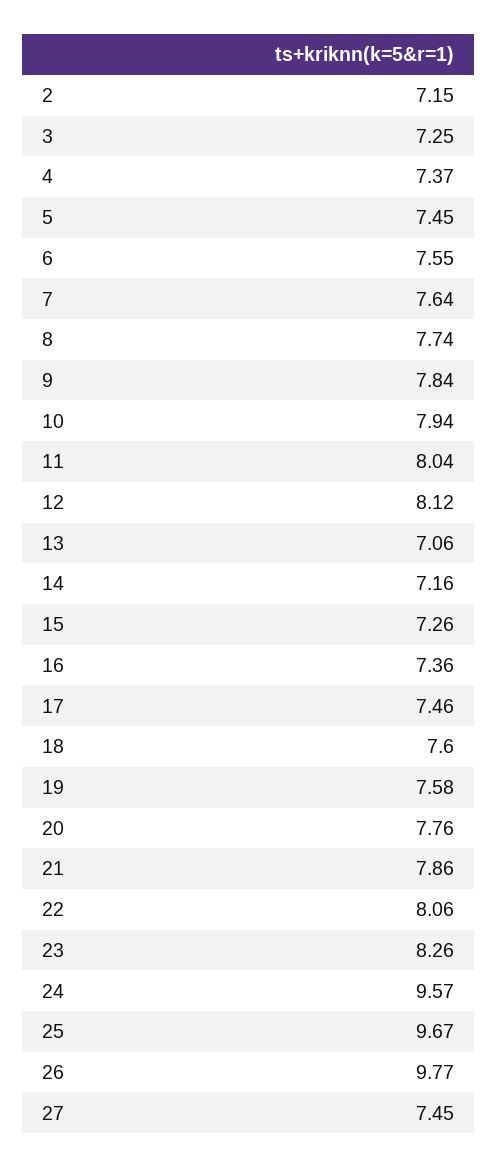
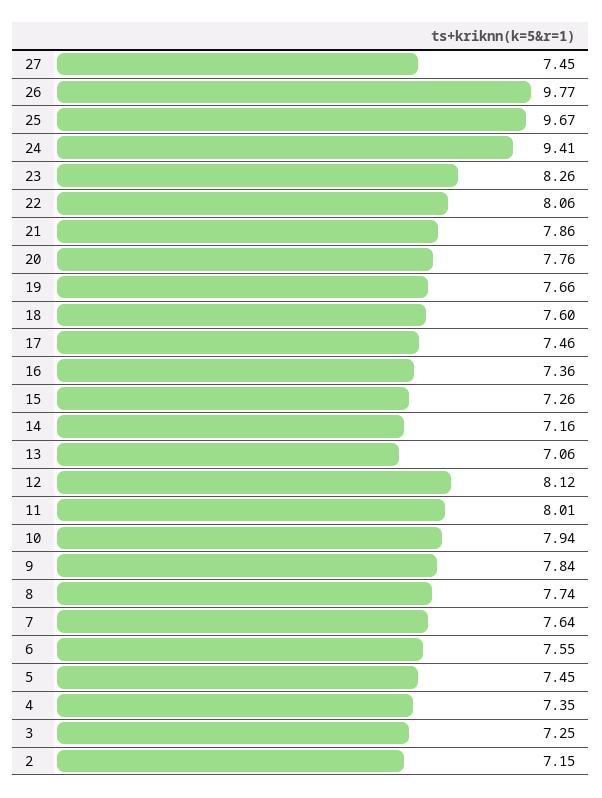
4: 7.37 -> 7.35
11: 8.04 -> 8.01
19: 7.58 -> 7.66
24: 9.57 -> 9.41

